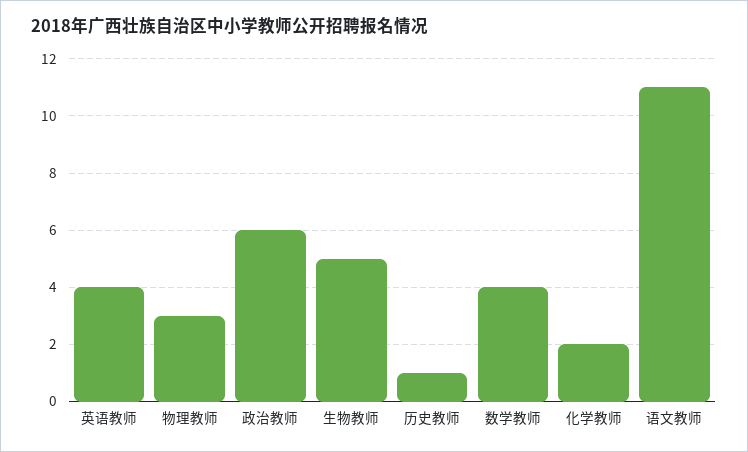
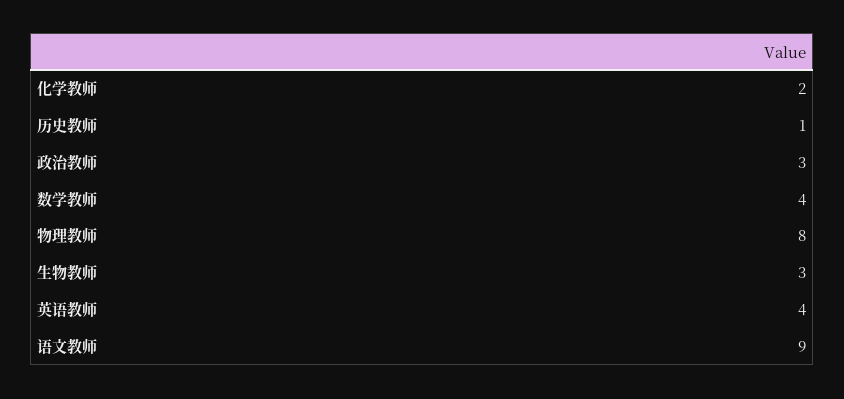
物理教师: 3 -> 8
政治教师: 6 -> 3
生物教师: 5 -> 3
语文教师: 11 -> 9

